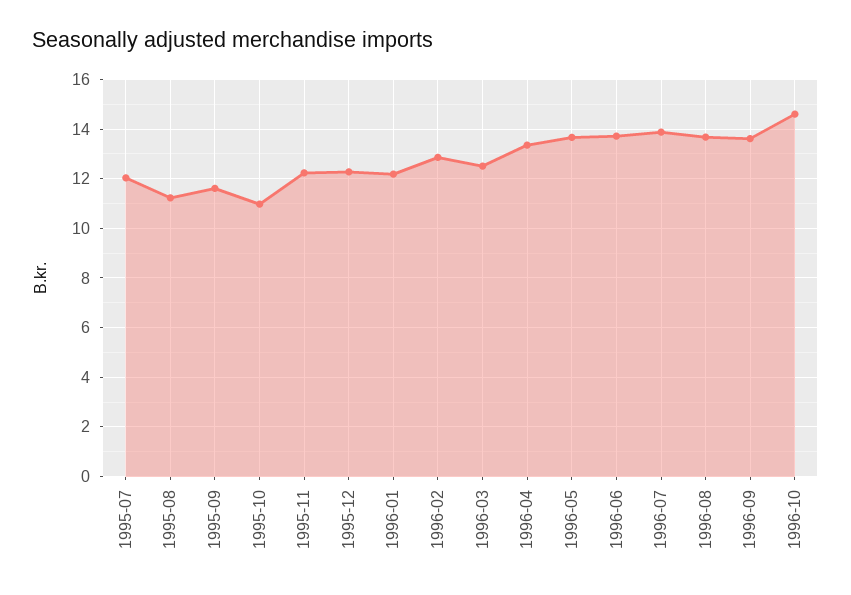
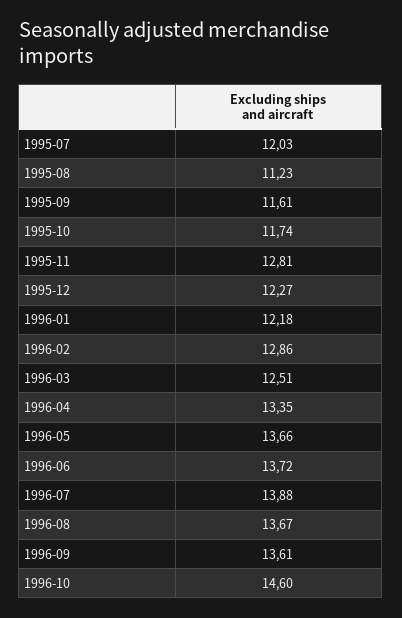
1995-10: 11 -> 11.74
1995-11: 12.25 -> 12.81

